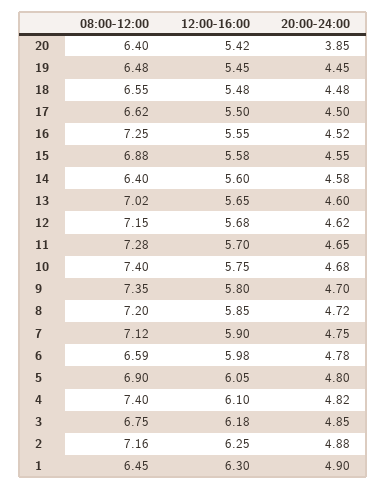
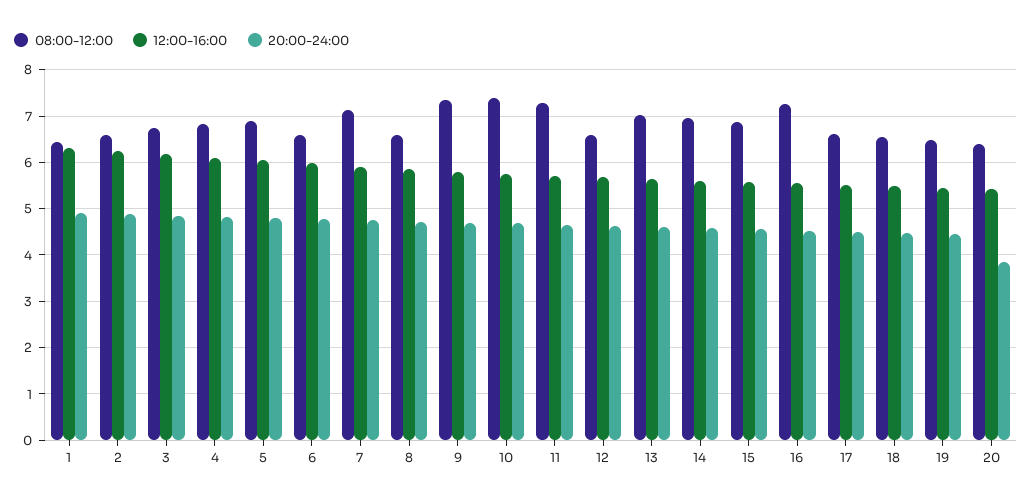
08:00-12:00, 14: 6.4 -> 7
08:00-12:00, 12: 7.15 -> 6.6
08:00-12:00, 8: 7.2 -> 6.6
08:00-12:00, 4: 7.4 -> 6.8
08:00-12:00, 2: 7.16 -> 6.6

